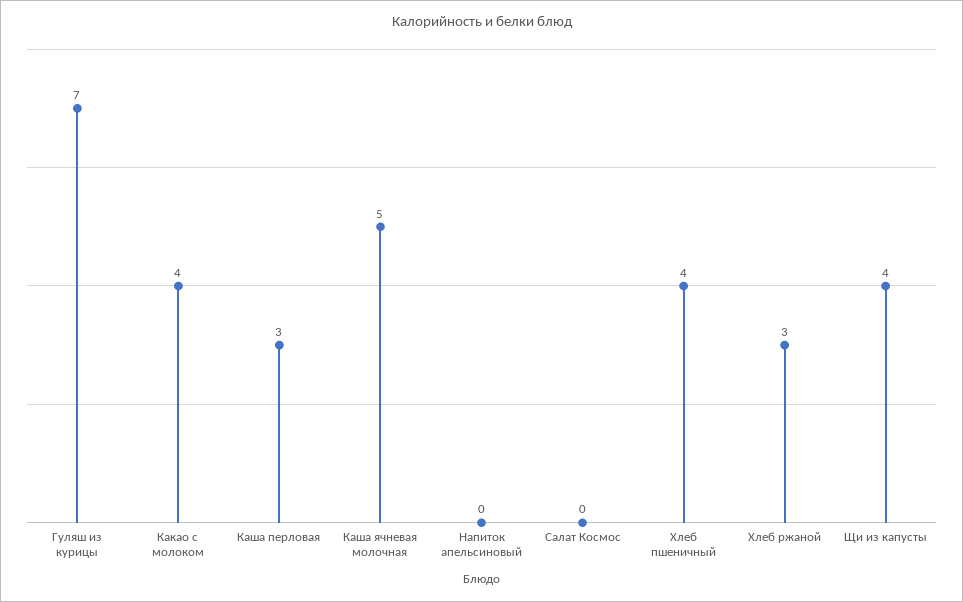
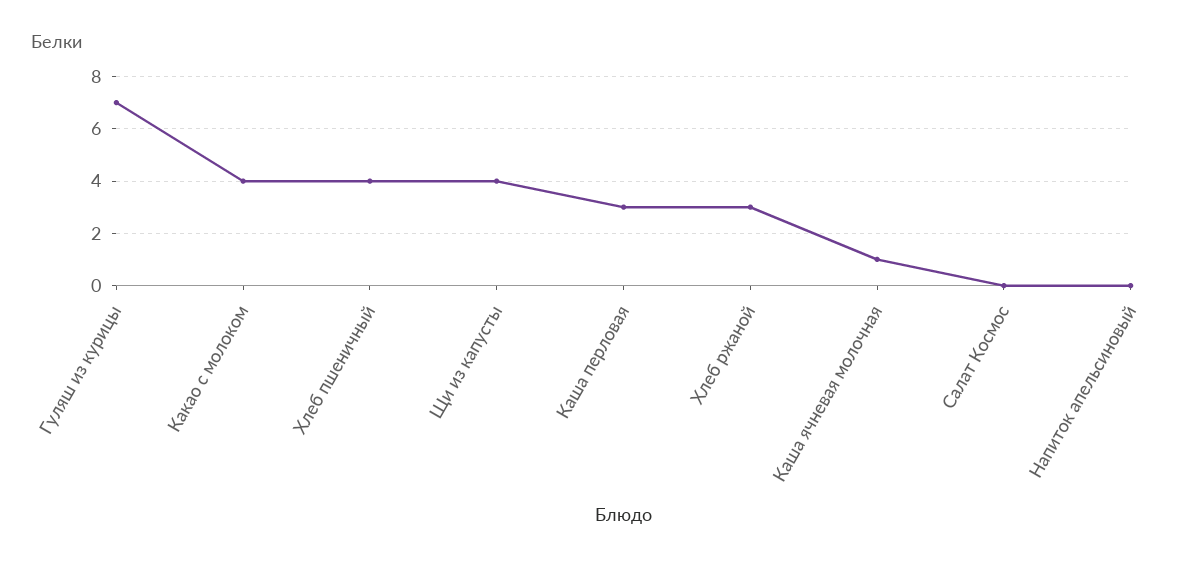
Каша ячневая молочная: 5 -> 1

